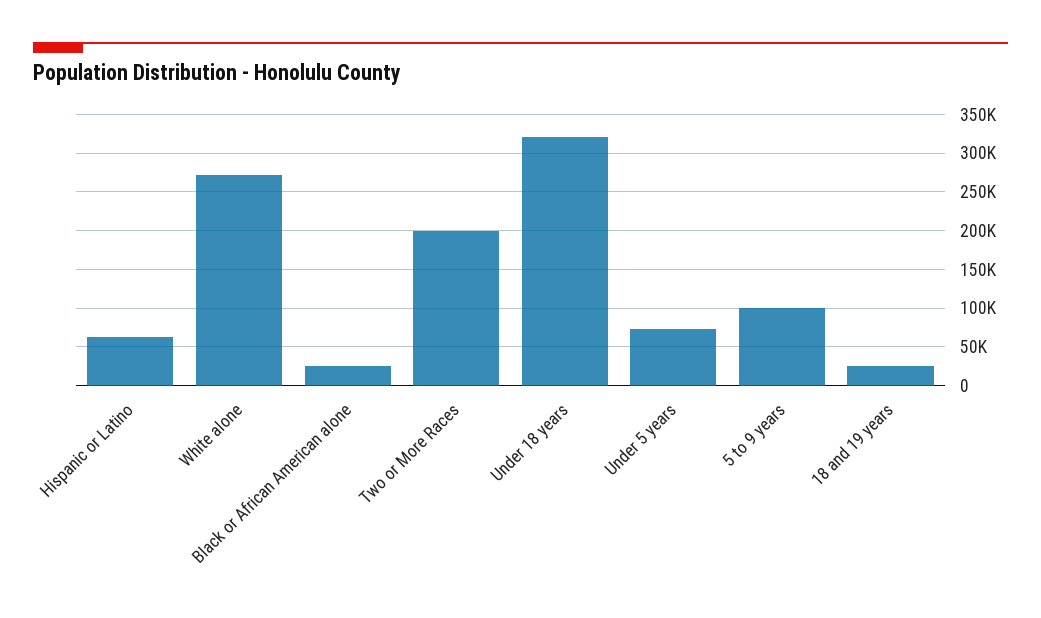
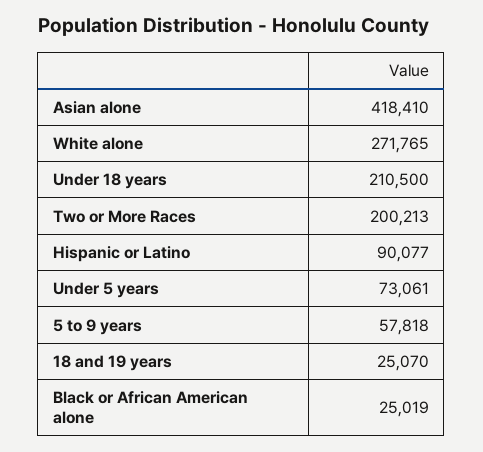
Hispanic or Latino: 60000 -> 90077
Under 18 years: 320000 -> 210500
5 to 9 years: 100000 -> 57818
Asian alone: none -> 418410

